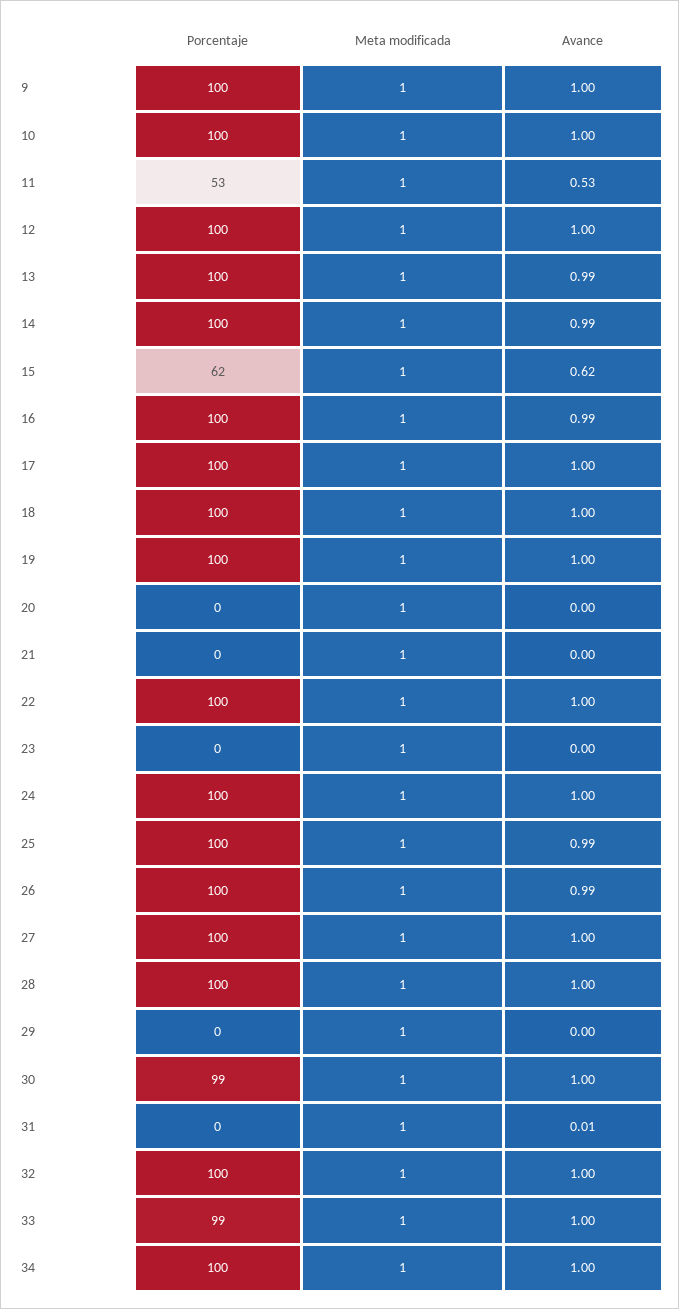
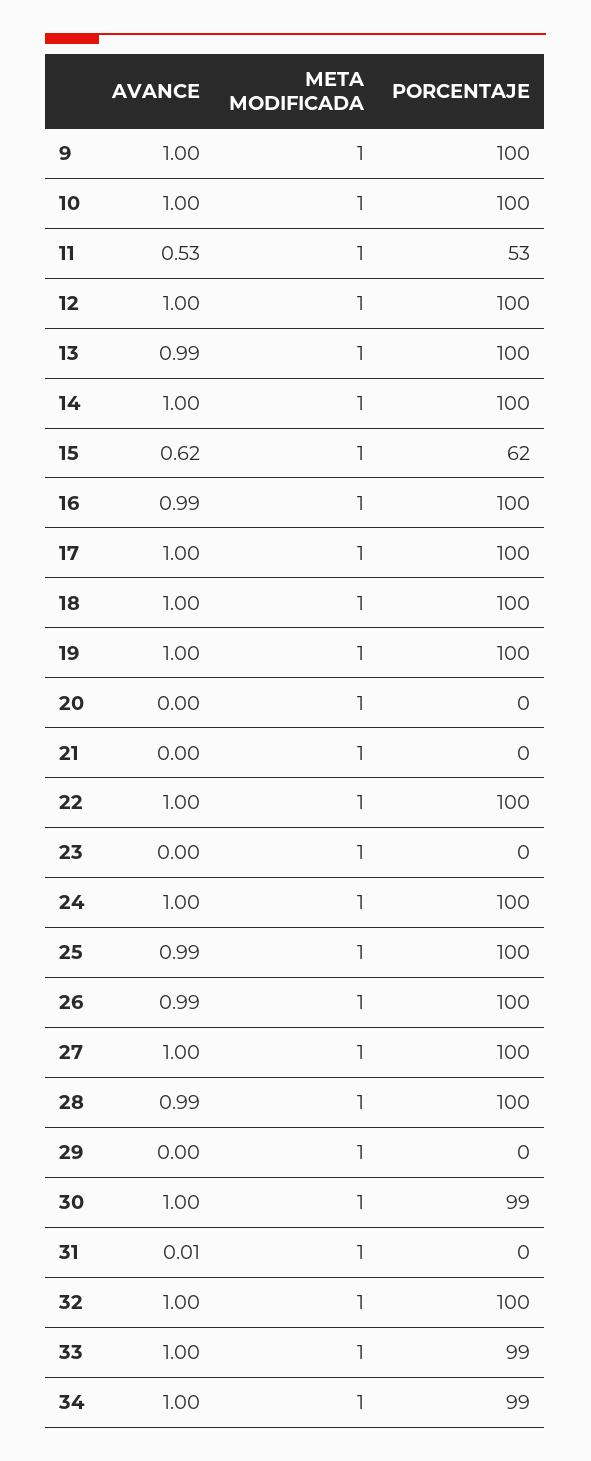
Avance, 14: 0.99 -> 1
Avance, 28: 1 -> 0.99
Porcentaje, 34: 100 -> 99

